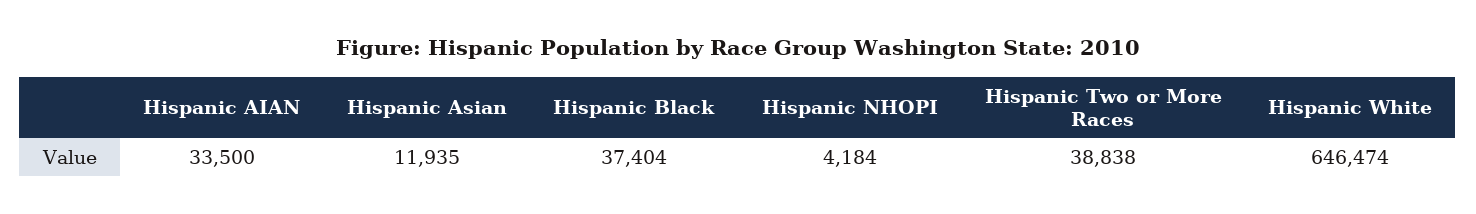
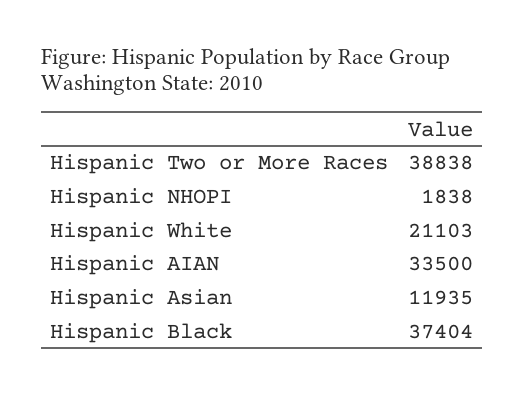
Hispanic NHOPI: 4184 -> 1838
Hispanic White: 646474 -> 21103

